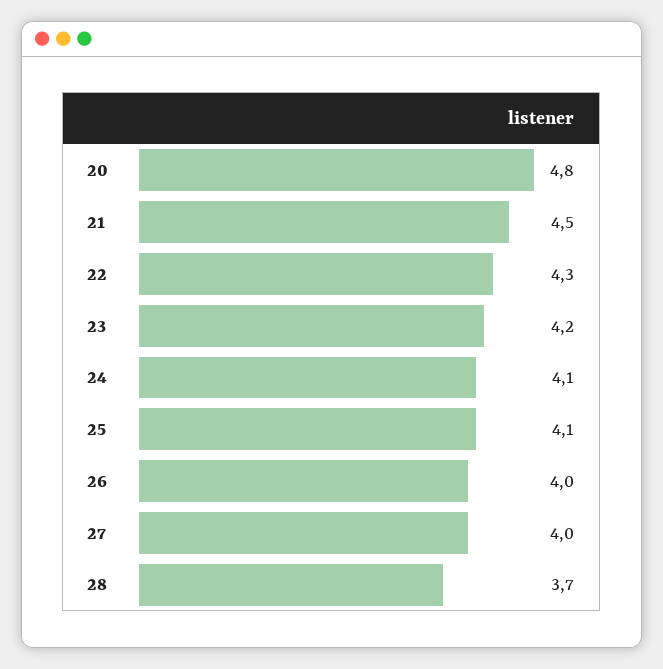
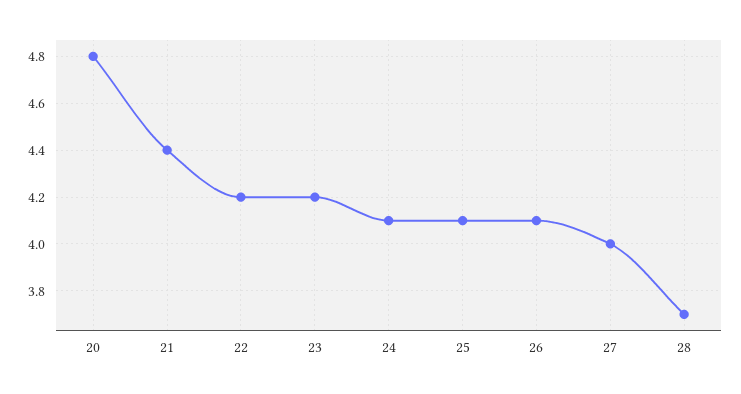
21: 4.5 -> 4.4
22: 4.3 -> 4.2
26: 4 -> 4.1

